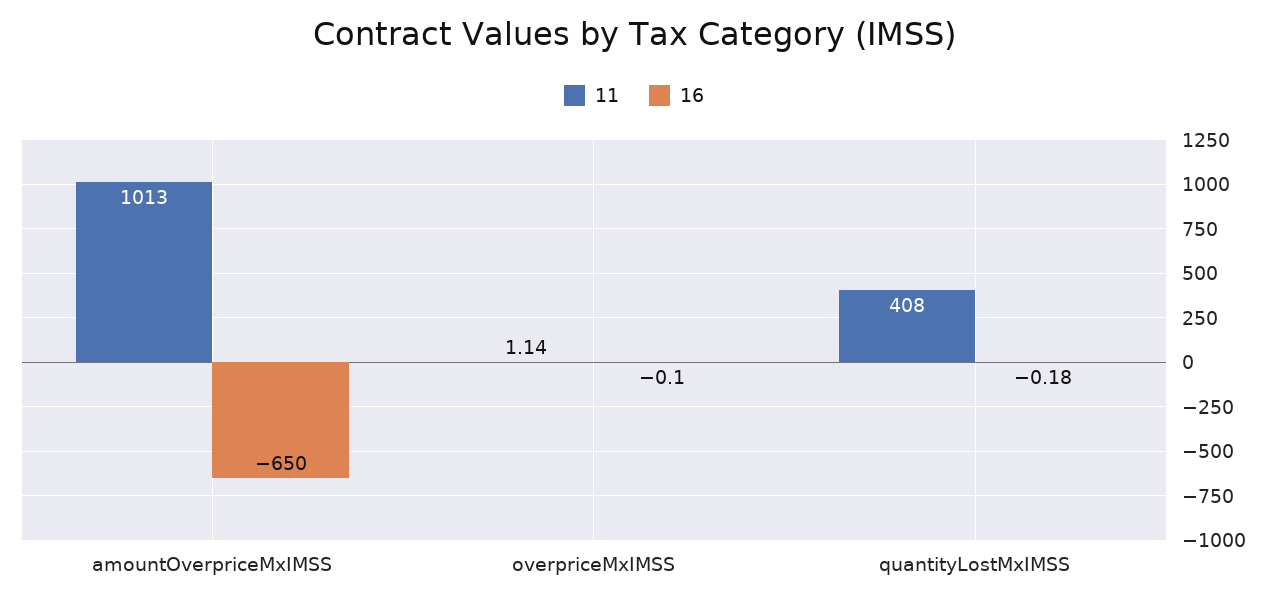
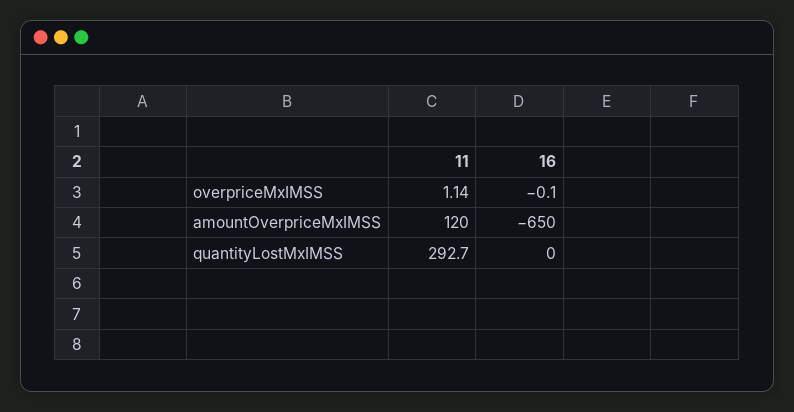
11, amountOverpriceMxIMSS: 1013 -> 120
11, quantityLostMxIMSS: 408 -> 292.7
16, quantityLostMxIMSS: -0.18 -> 0

